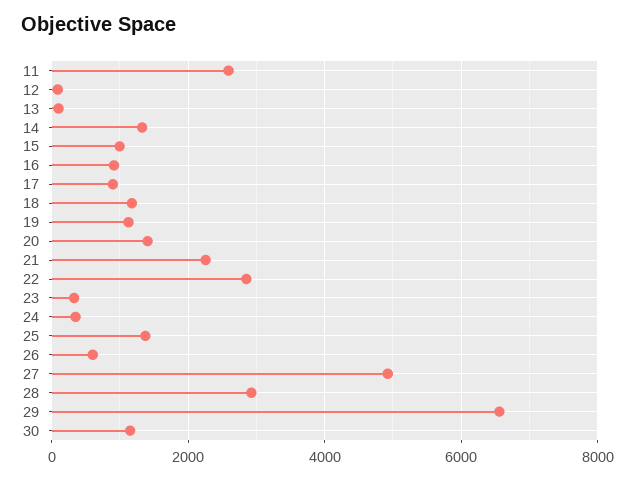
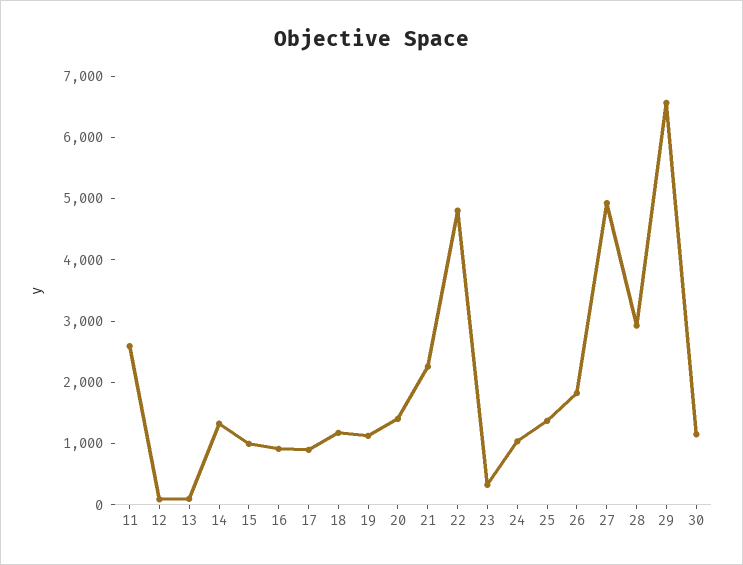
22: 2800 -> 4800
24: 400 -> 1000
26: 600 -> 1800

